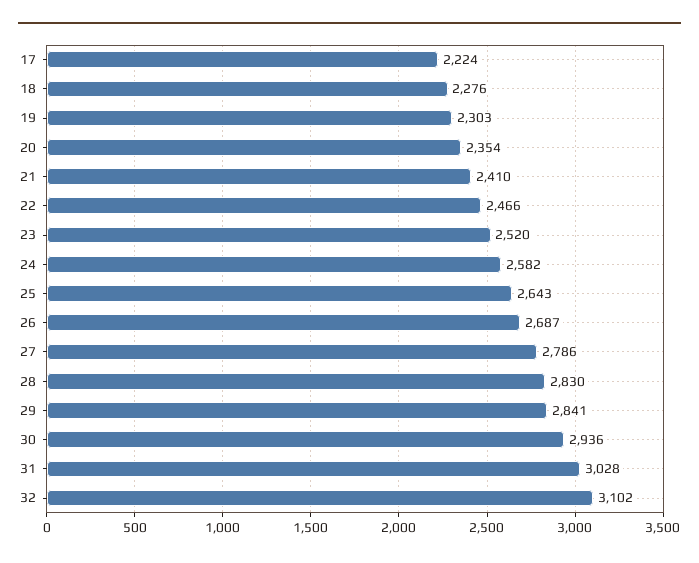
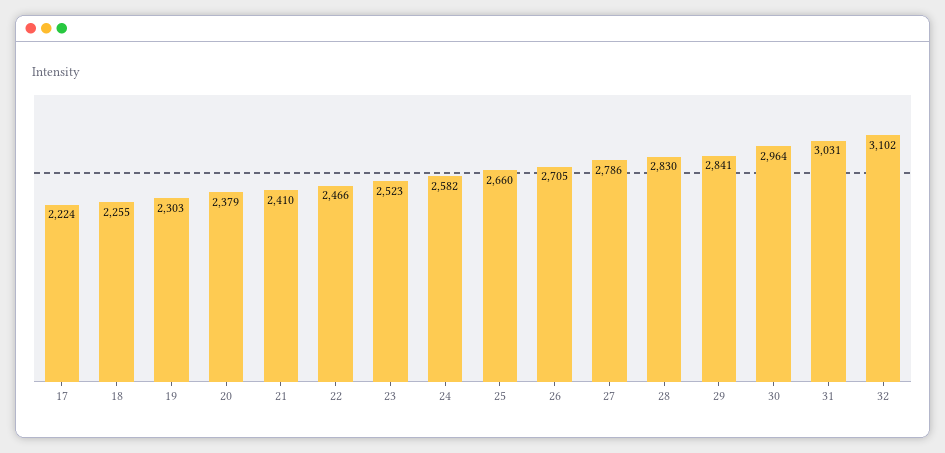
18: 2276 -> 2255
20: 2354 -> 2379
23: 2520 -> 2523
25: 2643 -> 2660
26: 2687 -> 2705
30: 2936 -> 2964
31: 3028 -> 3031

